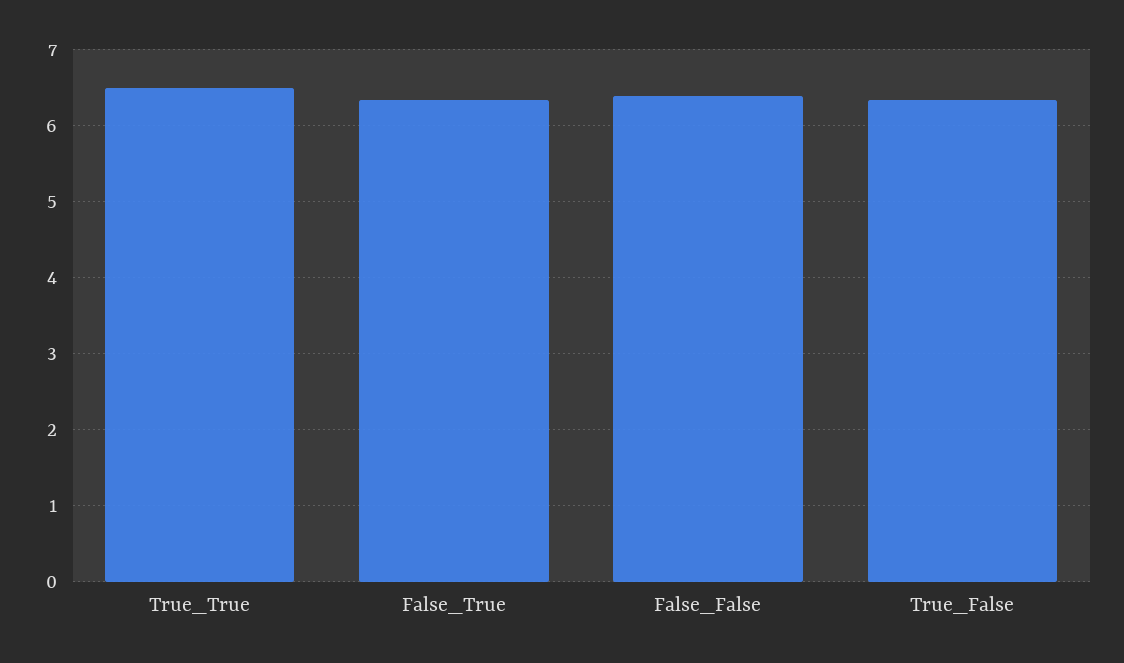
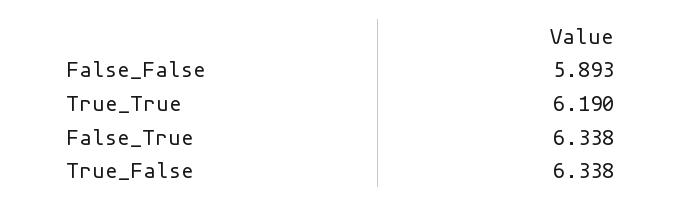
True_True: 6.5 -> 6.19
False_False: 6.4 -> 5.893

